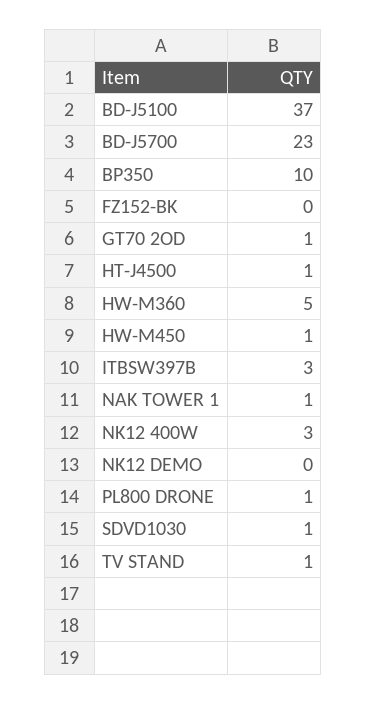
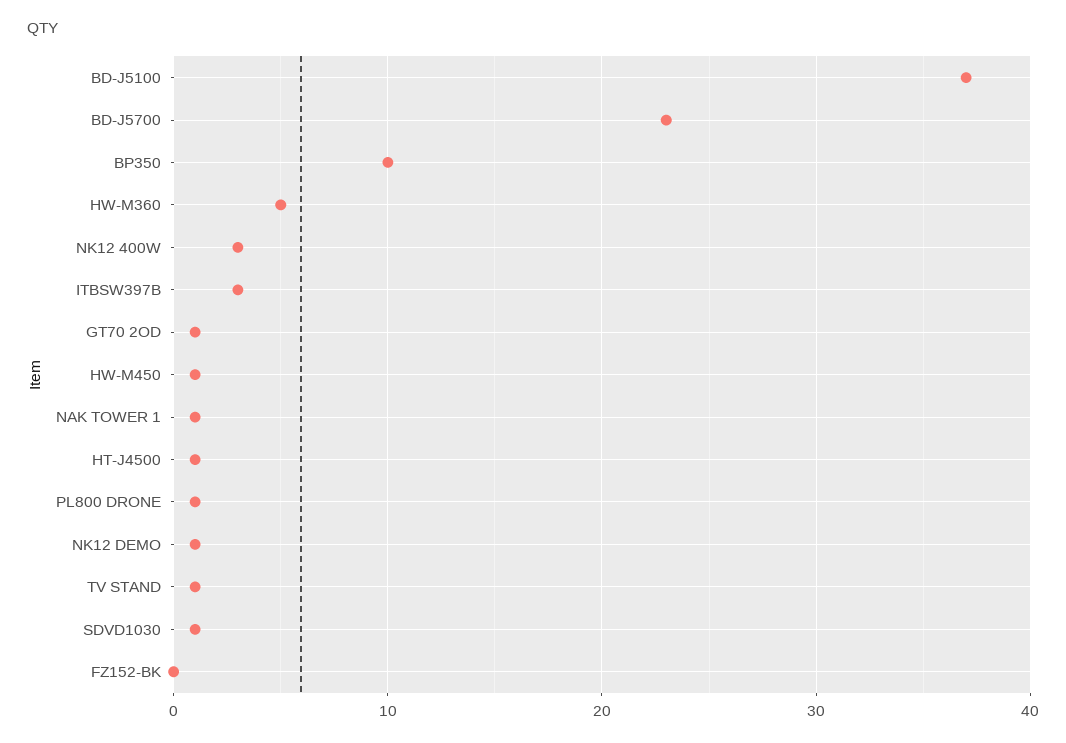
NK12 DEMO: 0 -> 1

